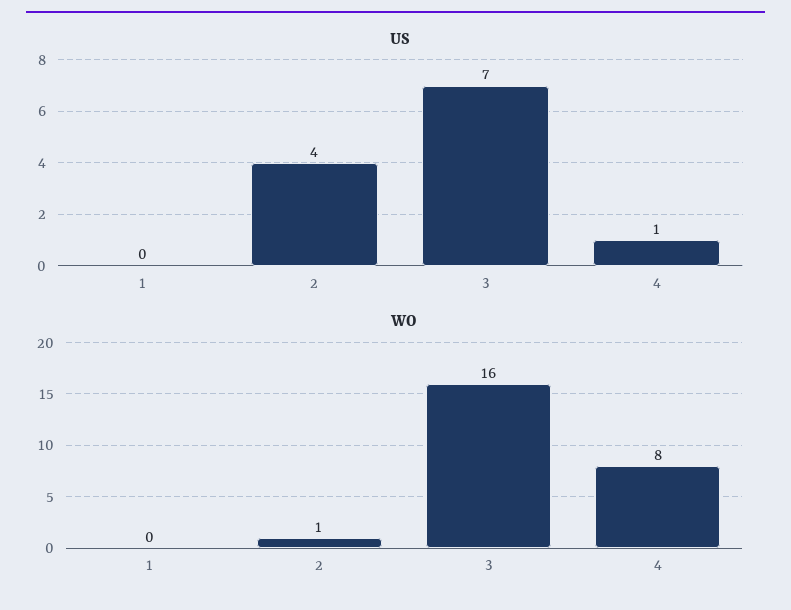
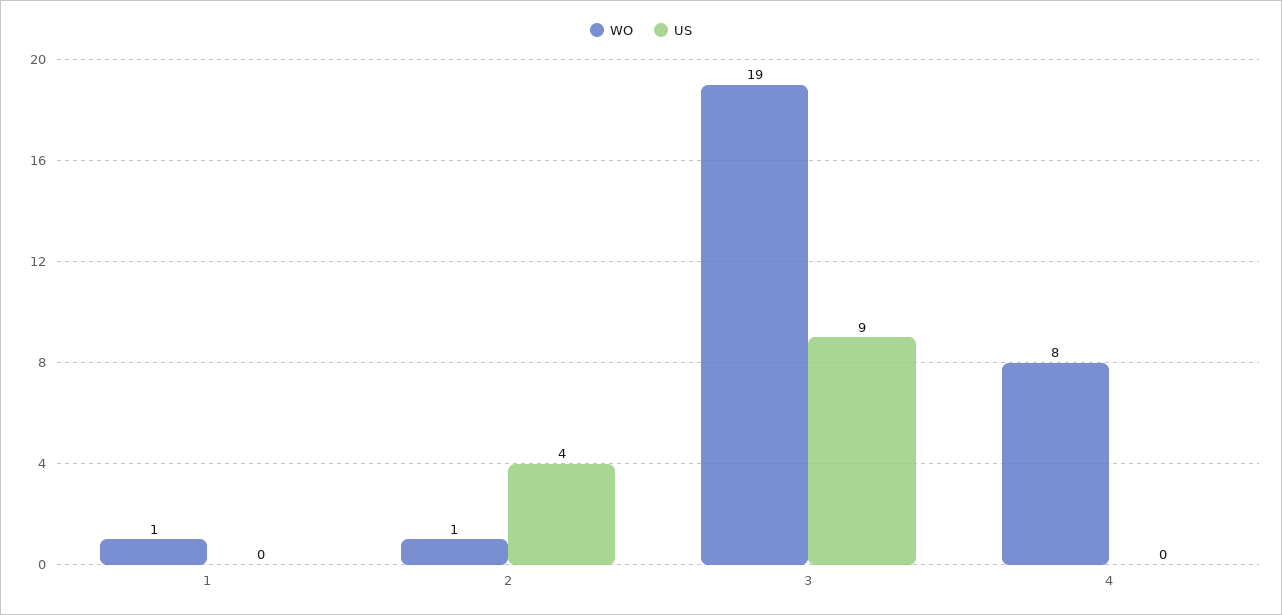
US, 3: 7 -> 9
US, 4: 1 -> 0
WO, 1: 0 -> 1
WO, 3: 16 -> 19

